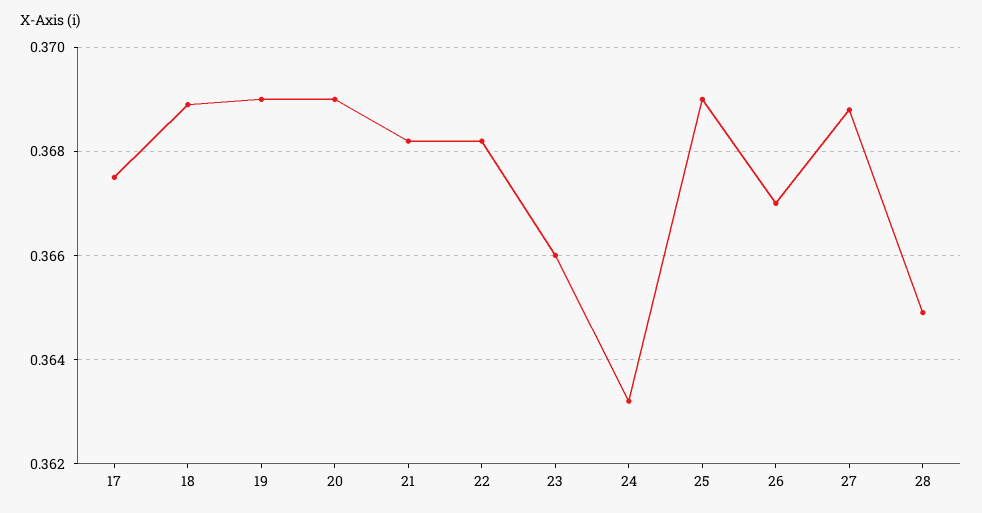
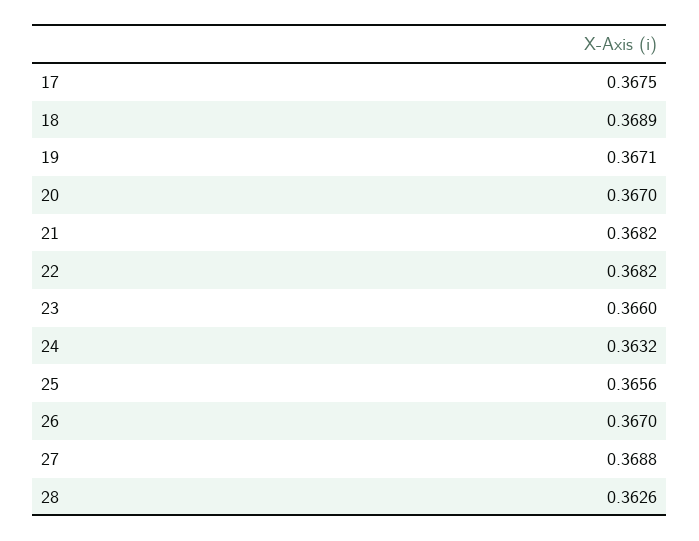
19: 0.369 -> 0.3671
20: 0.369 -> 0.367
25: 0.369 -> 0.3656
28: 0.365 -> 0.3626

